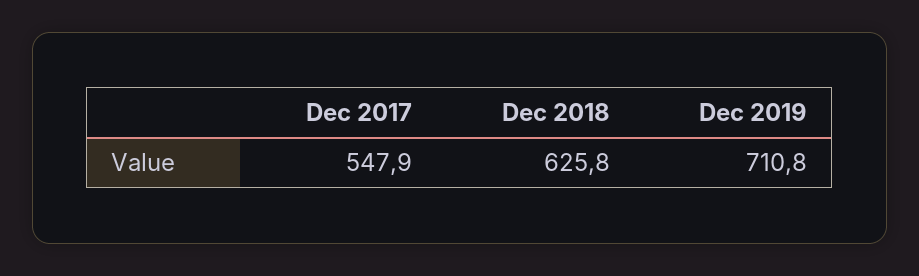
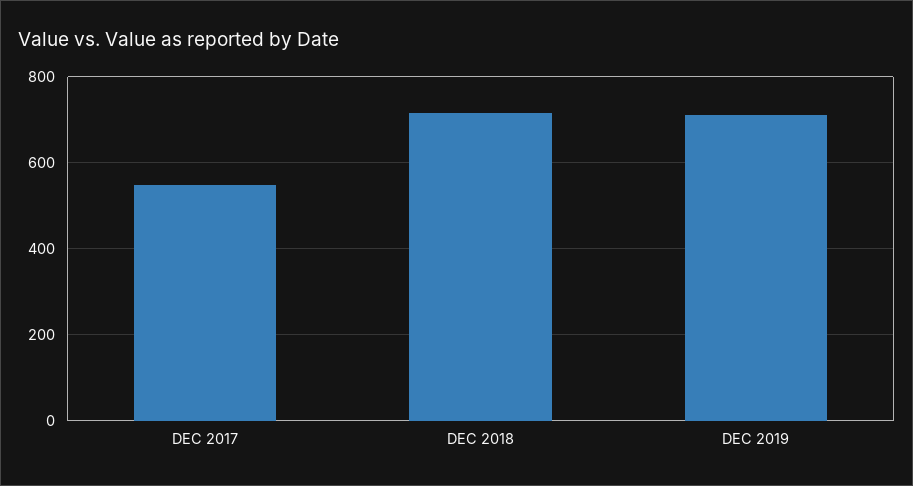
Dec 2018: 625.8 -> 720

